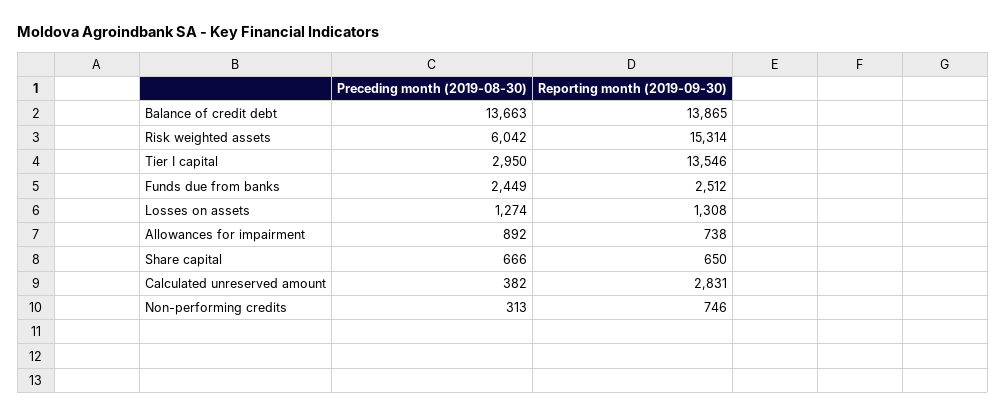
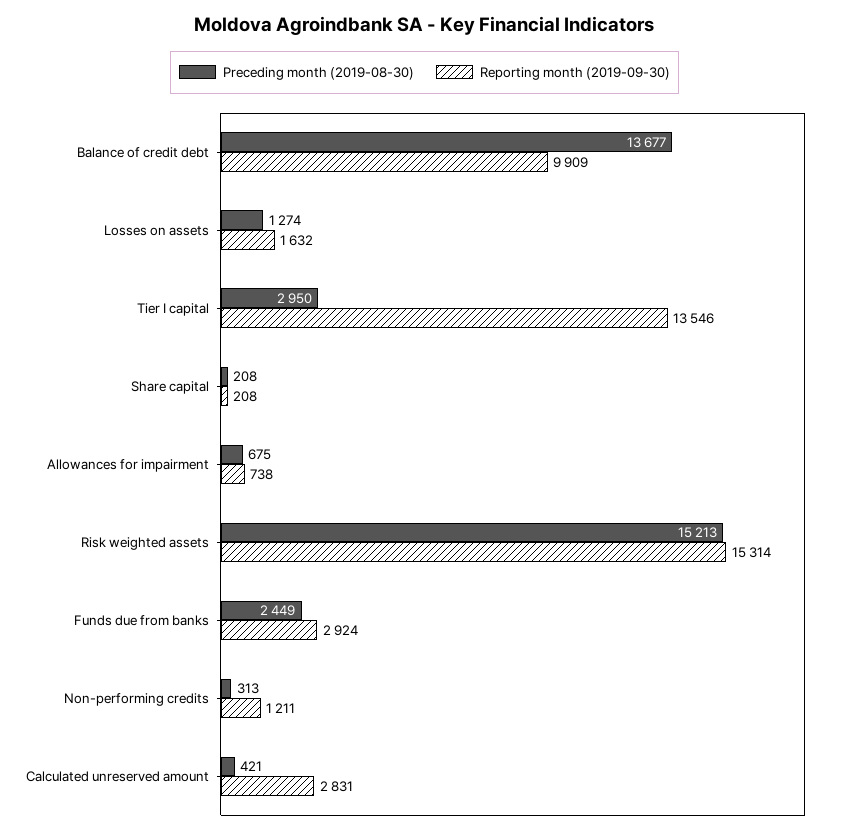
Preceding month (2019-08-30), Balance of credit debt: 13663 -> 13677
Reporting month (2019-09-30), Balance of credit debt: 13865 -> 9909
Preceding month (2019-08-30), Risk weighted assets: 6042 -> 15213
Reporting month (2019-09-30), Funds due from banks: 2512 -> 2924
Reporting month (2019-09-30), Losses on assets: 1308 -> 1632
Preceding month (2019-08-30), Allowances for impairment: 892 -> 675
Preceding month (2019-08-30), Share capital: 666 -> 208
Reporting month (2019-09-30), Share capital: 650 -> 208
Preceding month (2019-08-30), Calculated unreserved amount: 382 -> 421
Reporting month (2019-09-30), Non-performing credits: 746 -> 1211

